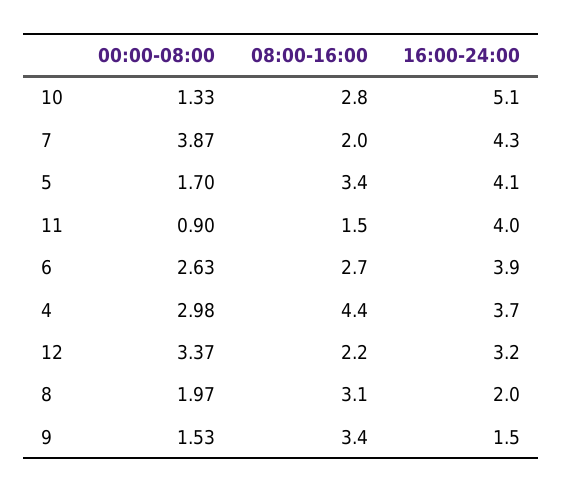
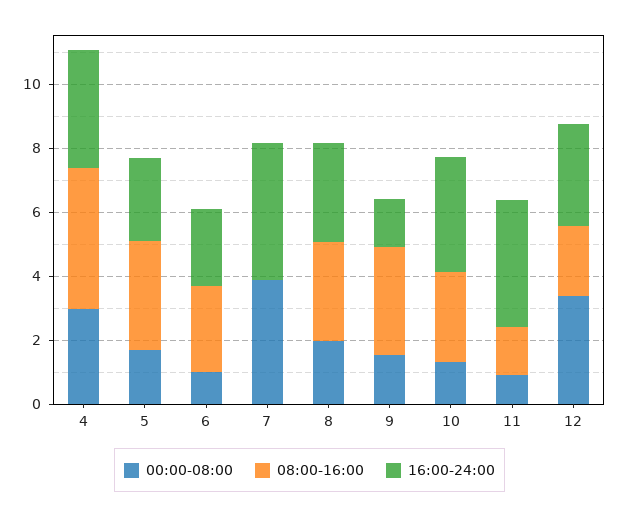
16:00-24:00, 10: 5.1 -> 3.5
08:00-16:00, 7: 2 -> 0
16:00-24:00, 5: 4.1 -> 2.5
00:00-08:00, 6: 2.63 -> 1
16:00-24:00, 6: 3.9 -> 2.5
16:00-24:00, 8: 2 -> 3

